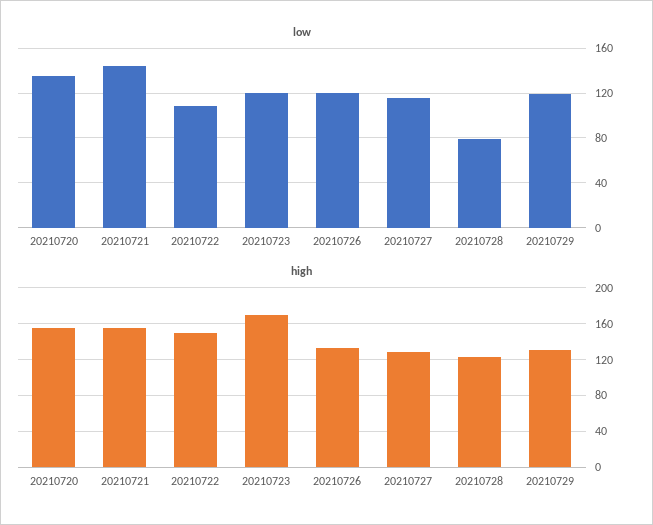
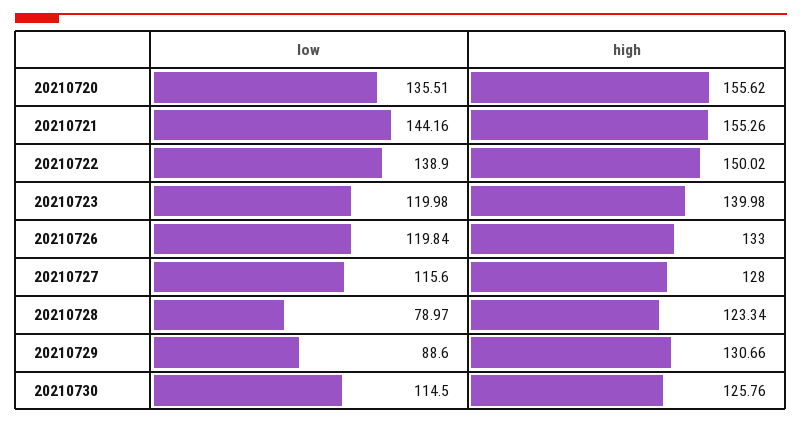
low, 20210722: 110 -> 138.9
low, 20210729: 120 -> 88.6
high, 20210723: 170 -> 139.98
low, 20210730: none -> 114.5
high, 20210730: none -> 125.76

